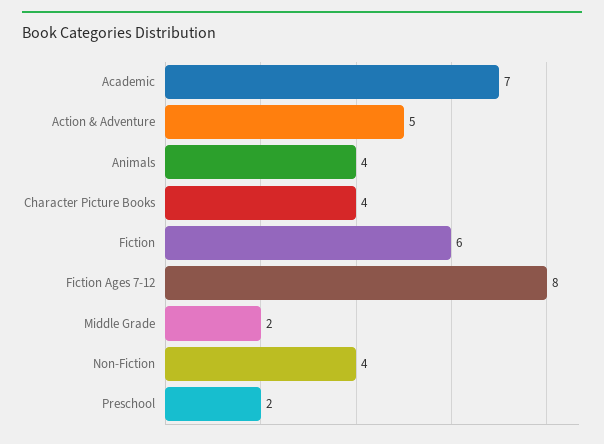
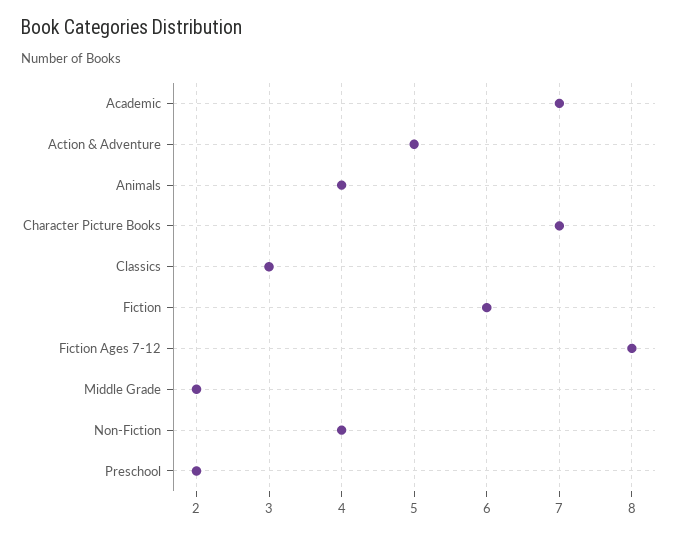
Character Picture Books: 4 -> 7
Classics: none -> 3

